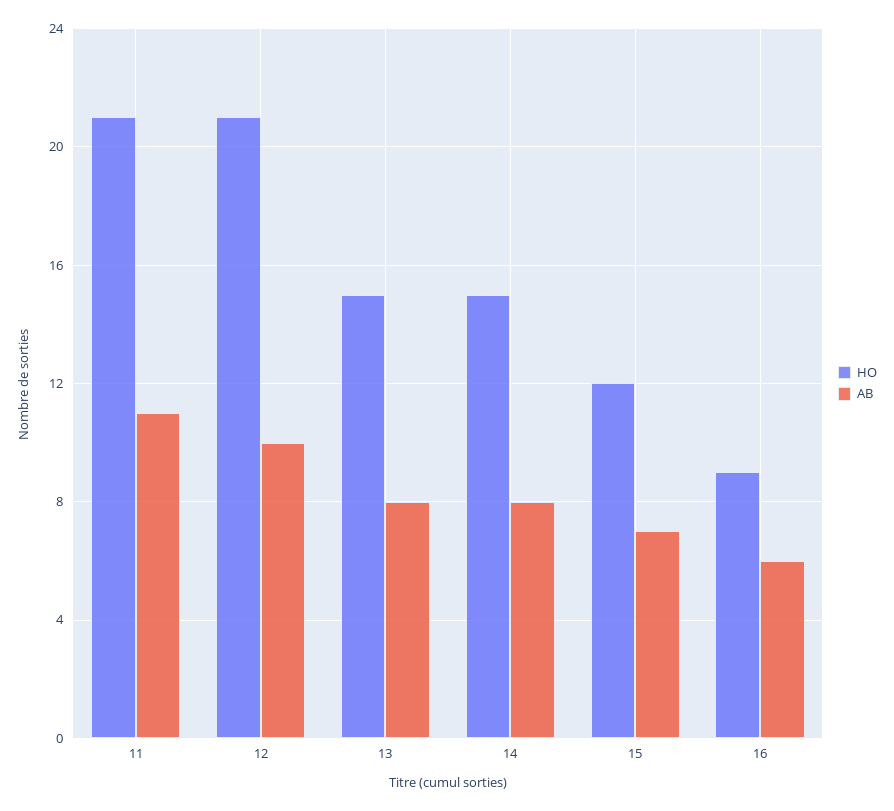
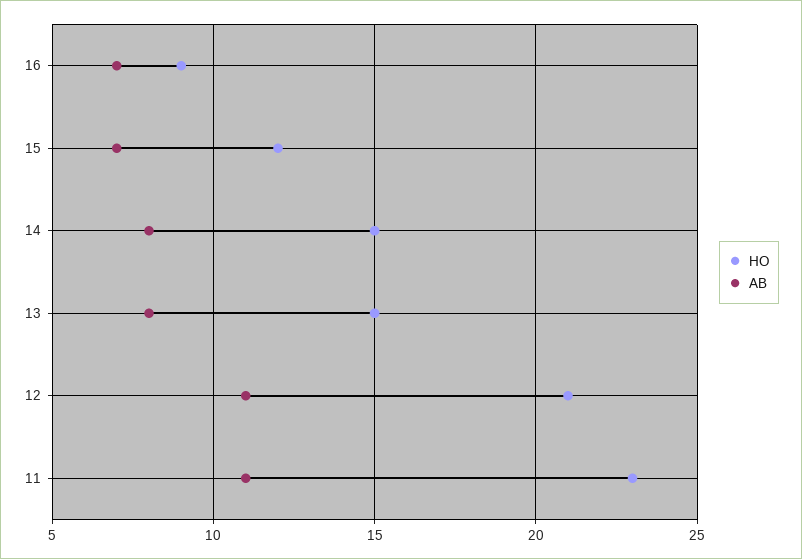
HO, 11: 21 -> 23
AB, 12: 10 -> 11
AB, 16: 6 -> 7

